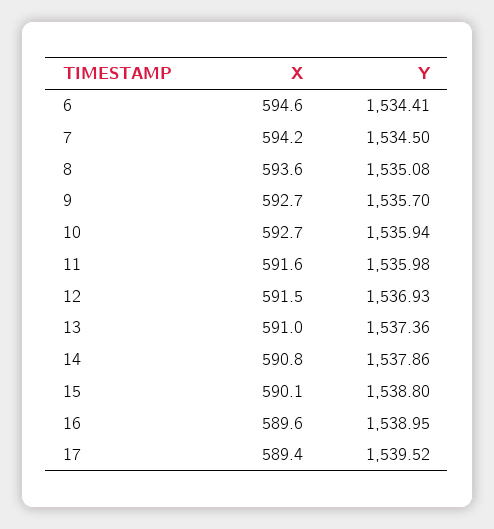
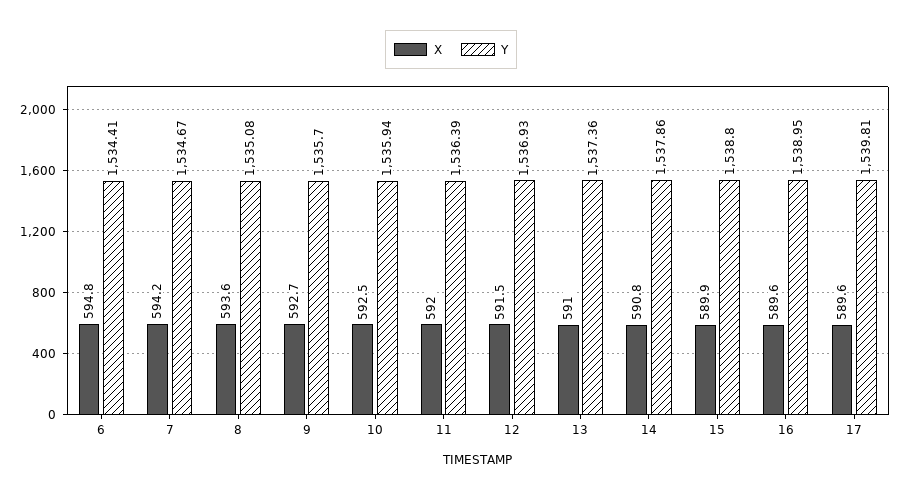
X, 6: 594.6 -> 594.8
Y, 7: 1534.5 -> 1534.67
X, 10: 592.7 -> 592.5
X, 11: 591.6 -> 592
Y, 11: 1535.98 -> 1536.39
X, 15: 590.1 -> 589.9
X, 17: 589.4 -> 589.6
Y, 17: 1539.52 -> 1539.81

